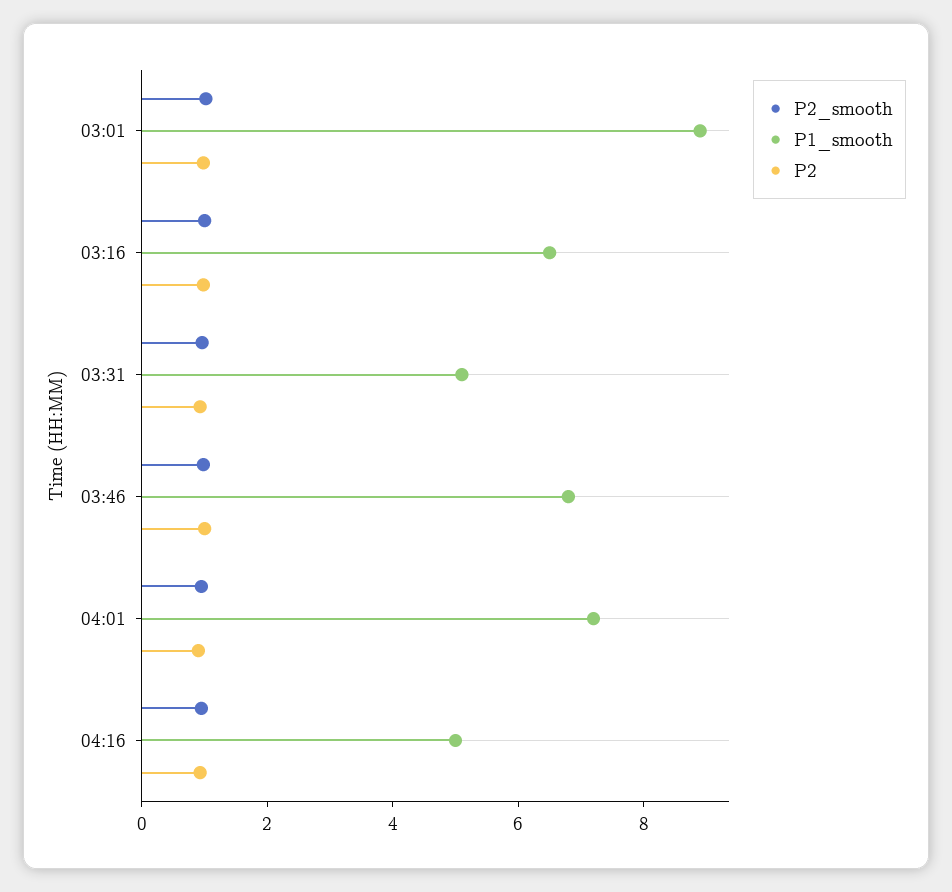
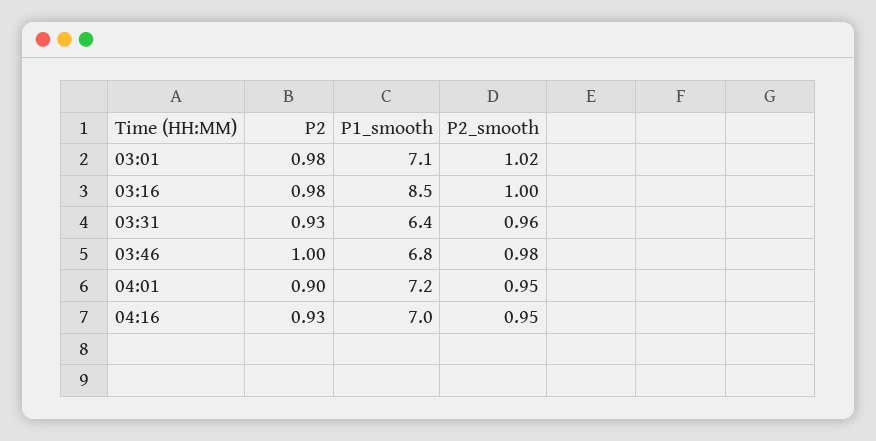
P1_smooth, 03:01: 9 -> 7.1
P1_smooth, 03:16: 6.5 -> 8.5
P1_smooth, 03:31: 5 -> 6.4
P1_smooth, 04:16: 5 -> 7

